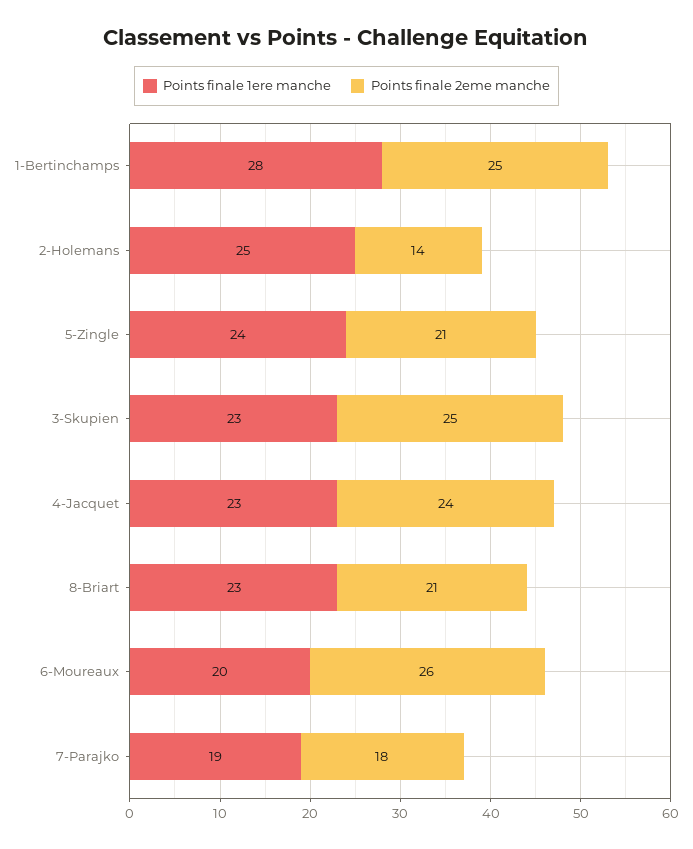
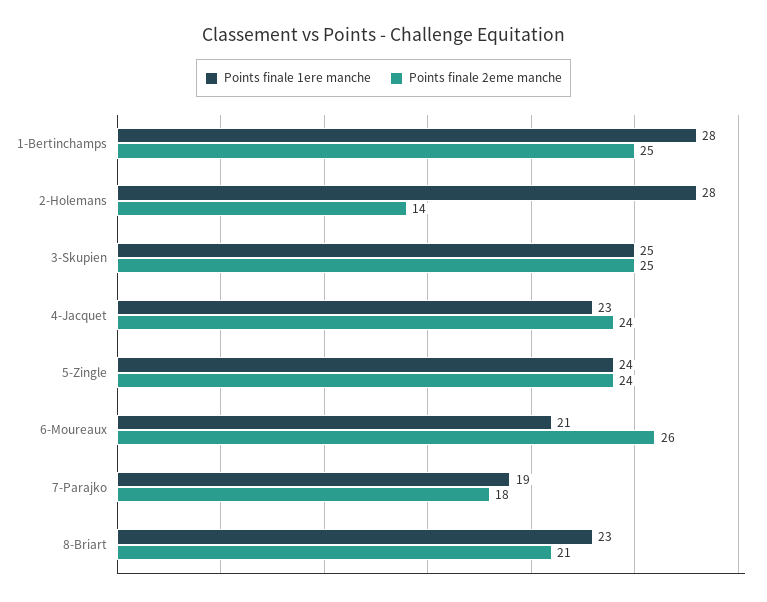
Points finale 1ere manche, 2-Holemans: 25 -> 28
Points finale 2eme manche, 5-Zingle: 21 -> 24
Points finale 1ere manche, 3-Skupien: 23 -> 25
Points finale 1ere manche, 6-Moureaux: 20 -> 21

